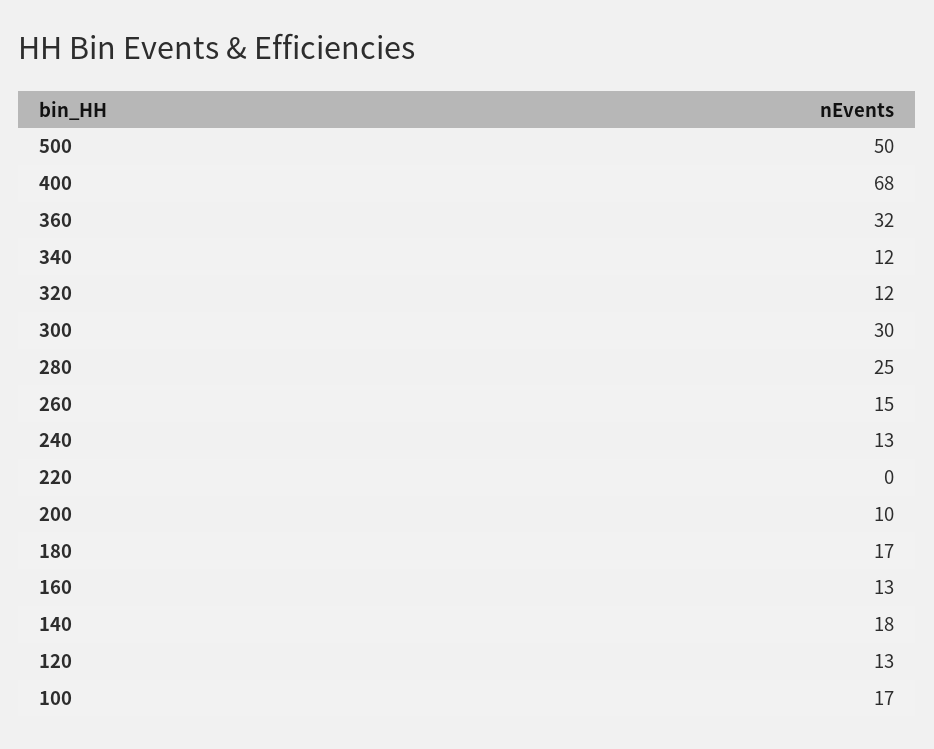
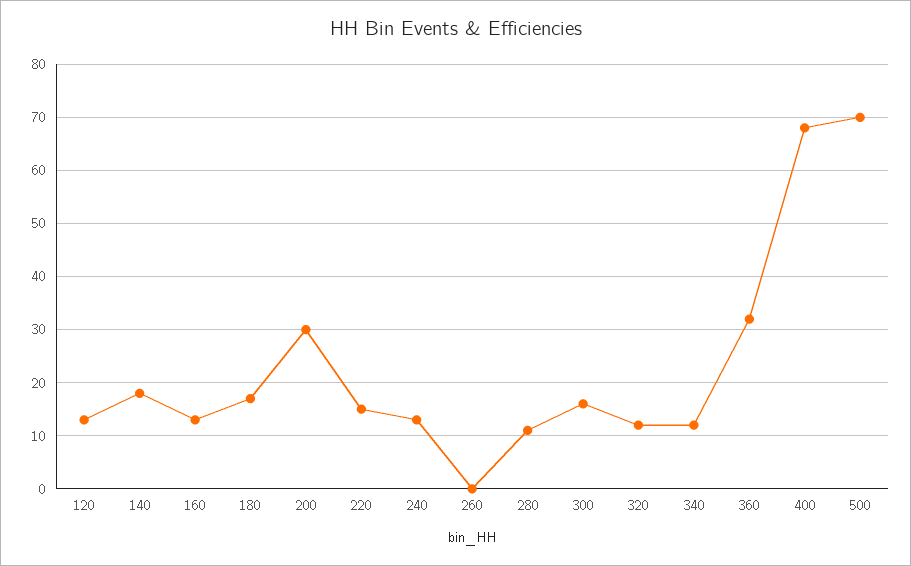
500: 50 -> 70
300: 30 -> 15
280: 25 -> 10
260: 15 -> 0
220: 0 -> 15
200: 10 -> 30
100: 17 -> none

